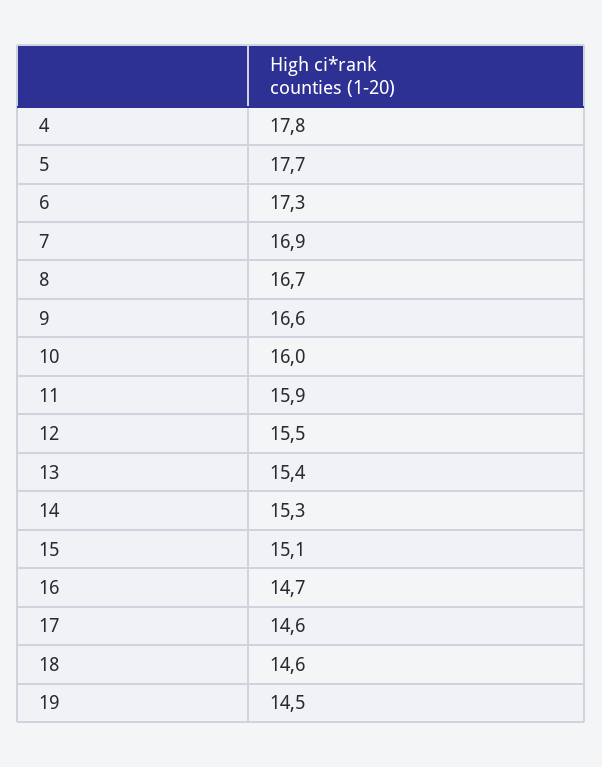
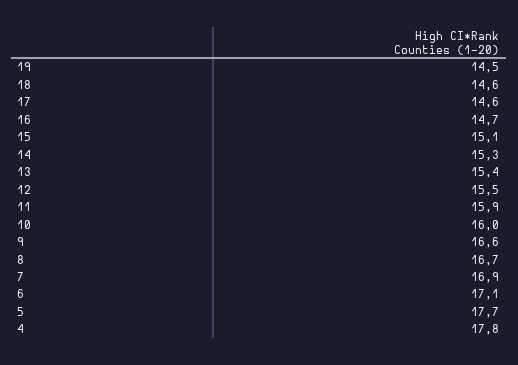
6: 17.3 -> 17.1

